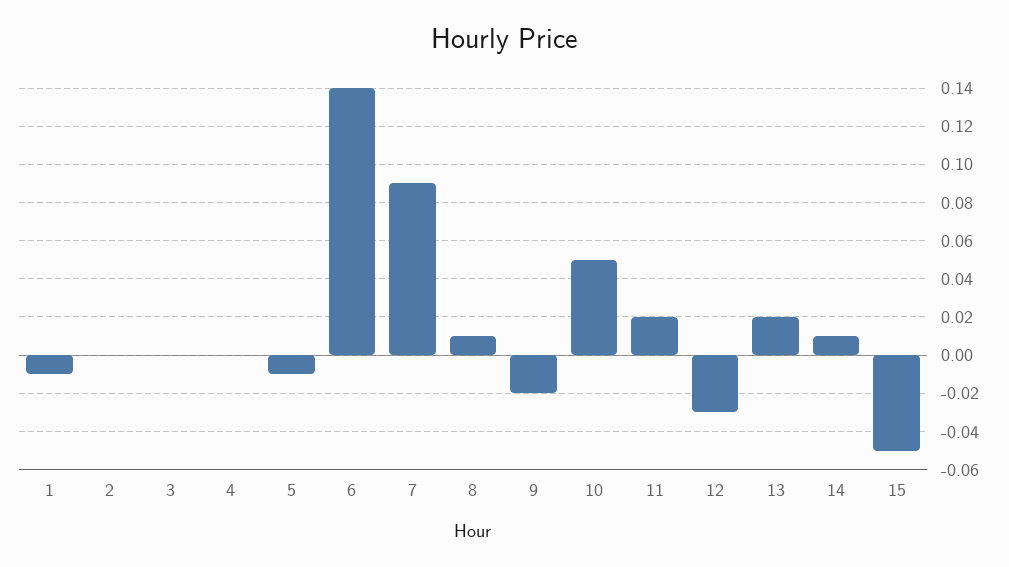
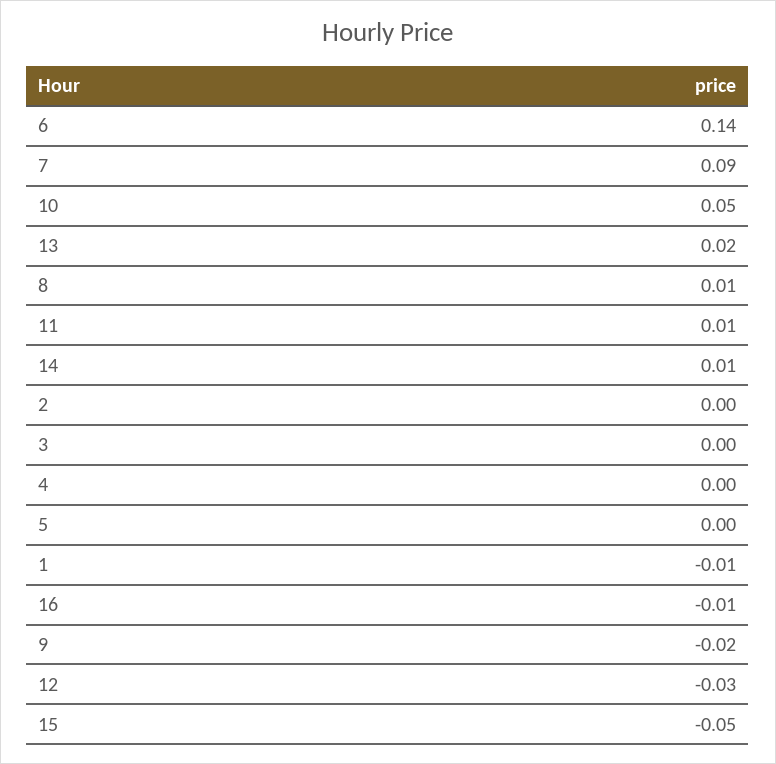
5: -0.01 -> 0
11: 0.02 -> 0.01
16: none -> -0.01

